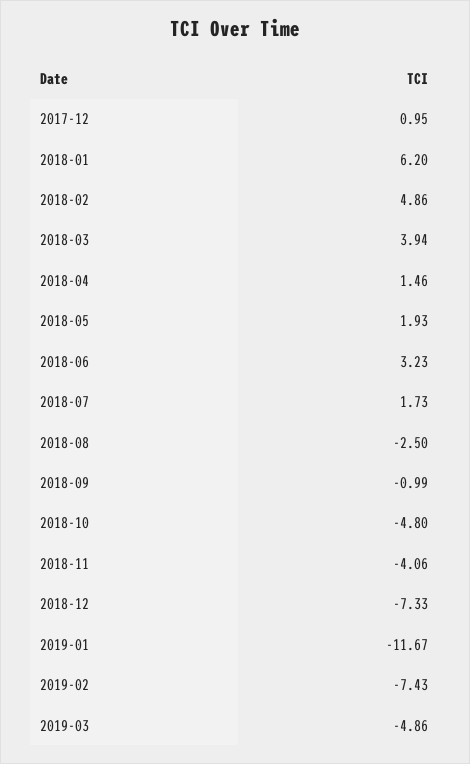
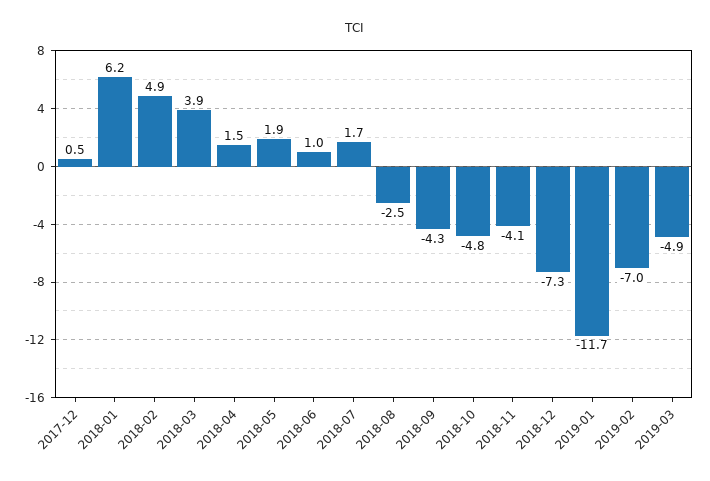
2017-12: 0.95 -> 0.5
2018-06: 3.23 -> 1
2018-09: -0.99 -> -4.3
2019-02: -7.43 -> -7

